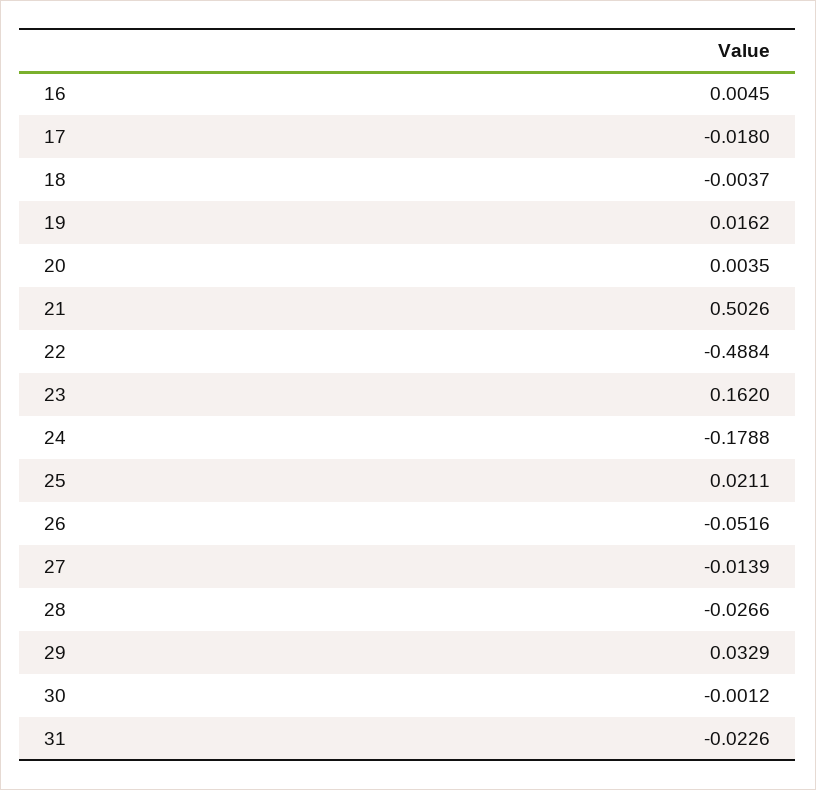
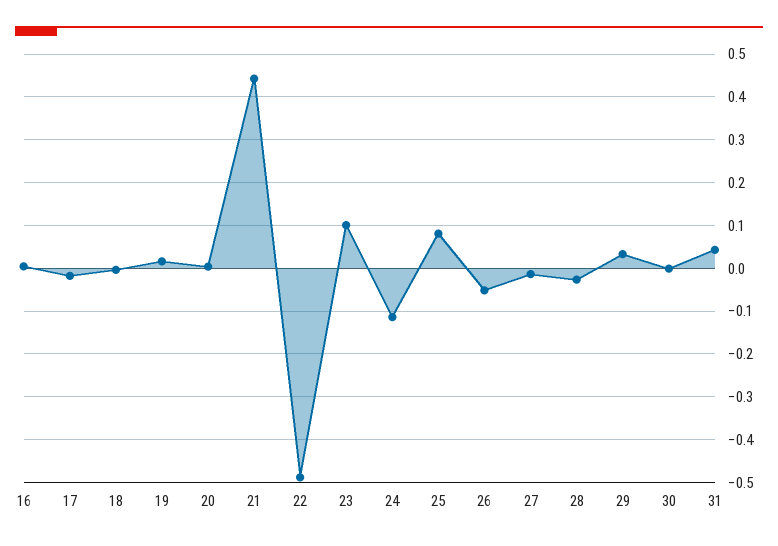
21: 0.5026 -> 0.44
23: 0.162 -> 0.1
24: -0.1788 -> -0.12
25: 0.0211 -> 0.08
31: -0.0226 -> 0.04

